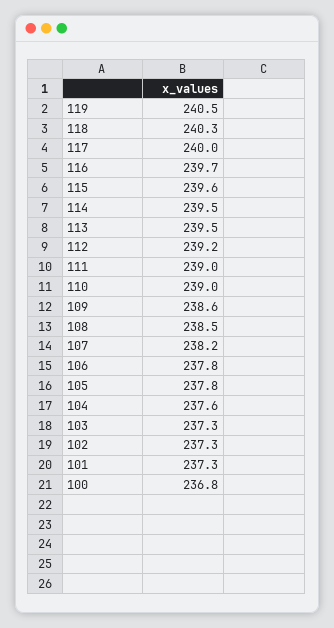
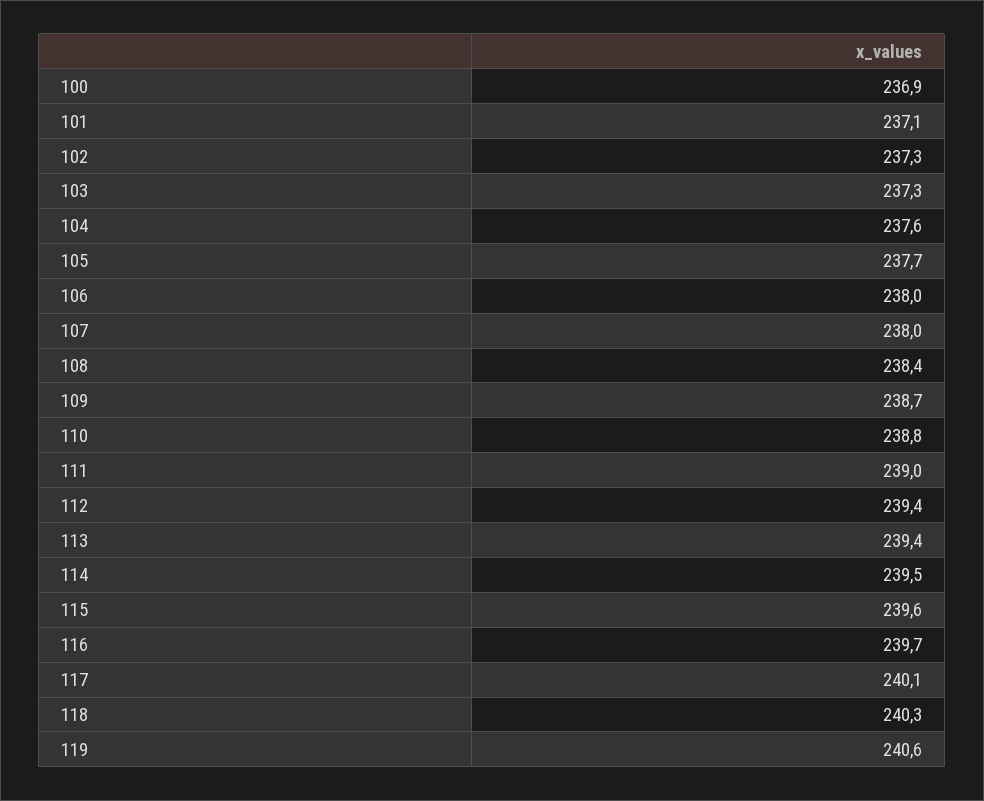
119: 240.5 -> 240.6
117: 240 -> 240.1
113: 239.5 -> 239.4
112: 239.2 -> 239.4
110: 239 -> 238.8
109: 238.6 -> 238.7
108: 238.5 -> 238.4
107: 238.2 -> 238
106: 237.8 -> 238
105: 237.8 -> 237.7
101: 237.3 -> 237.1
100: 236.8 -> 236.9

